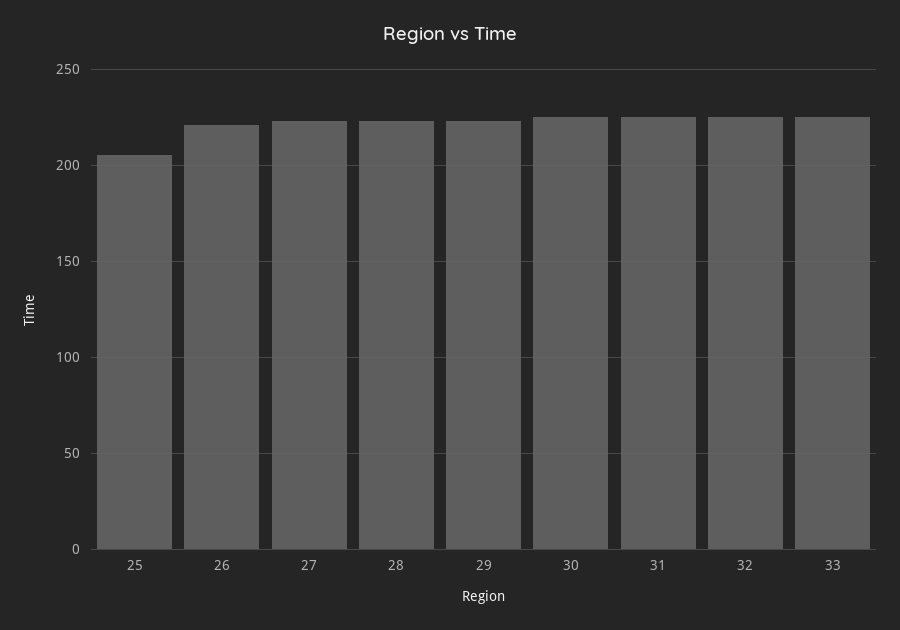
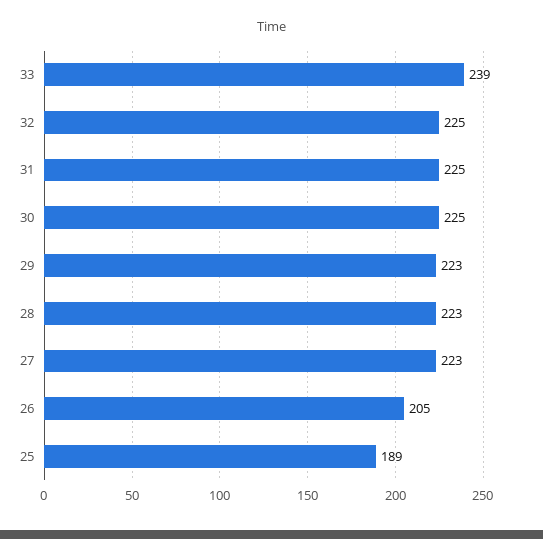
25: 205 -> 189
26: 220 -> 205
33: 225 -> 239

